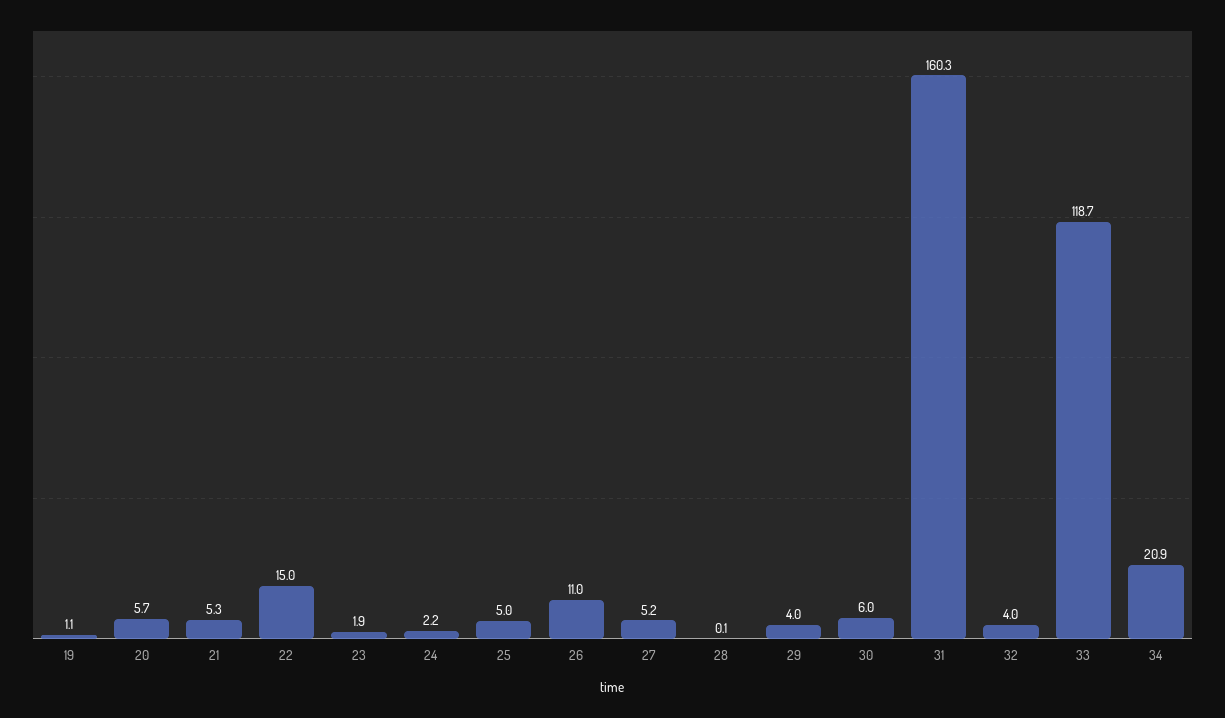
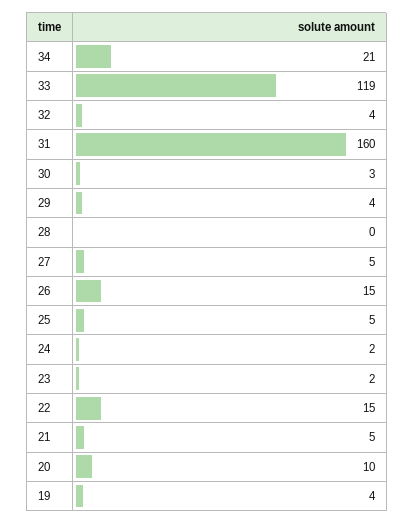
19: 1.1 -> 4
20: 5.7 -> 10
26: 11 -> 15
30: 6 -> 3

